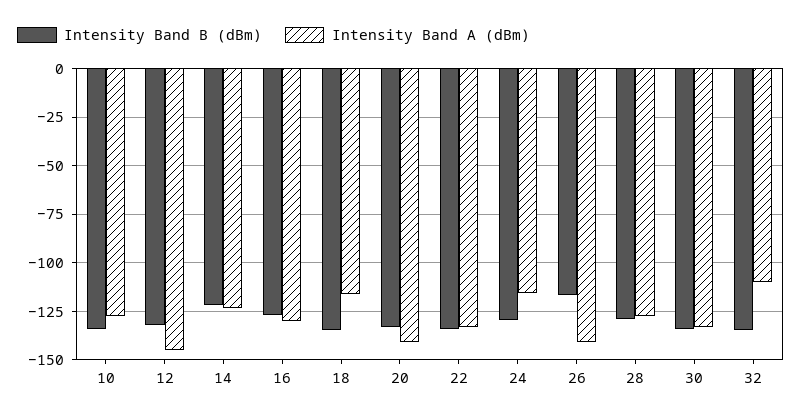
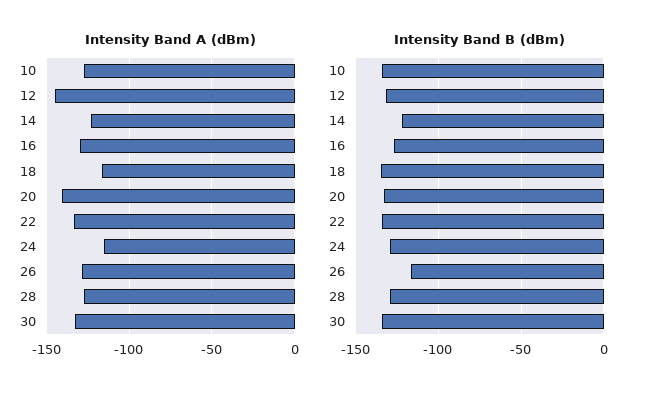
Intensity Band A (dBm), 26: -140 -> -130
Intensity Band B (dBm), 32: -135 -> none
Intensity Band A (dBm), 32: -110 -> none

